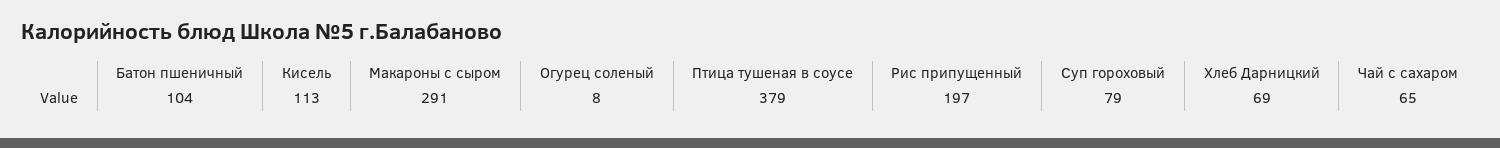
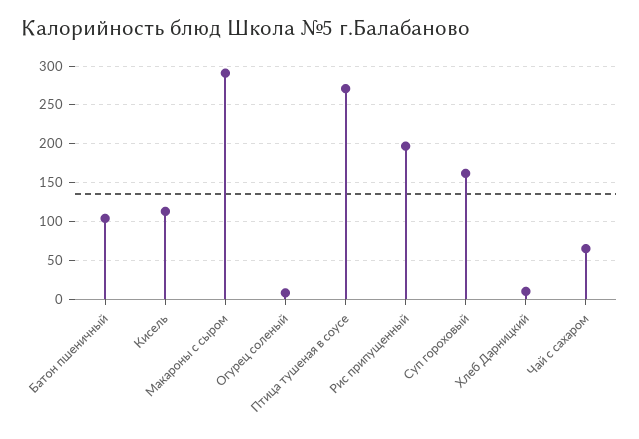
Птица тушеная в соусе: 379 -> 270
Суп гороховый: 79 -> 160
Хлеб Дарницкий: 69 -> 10

